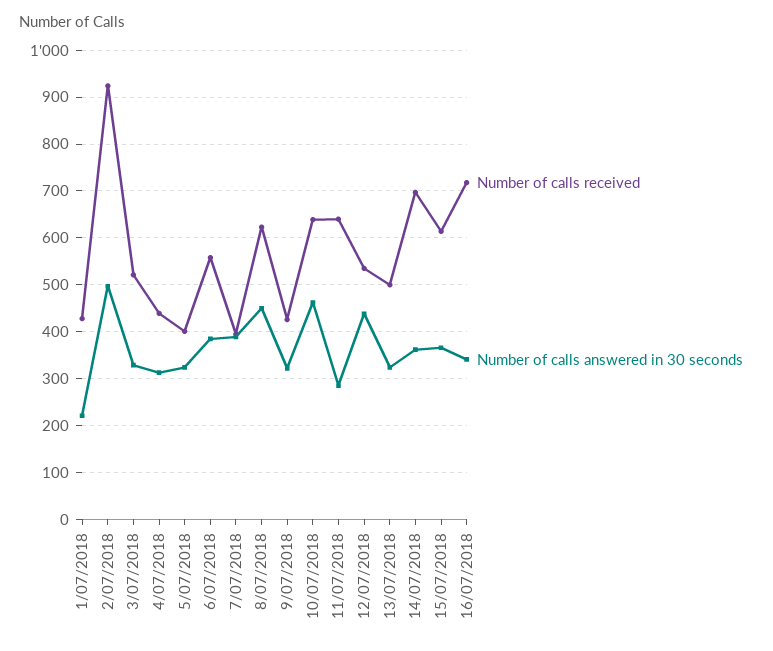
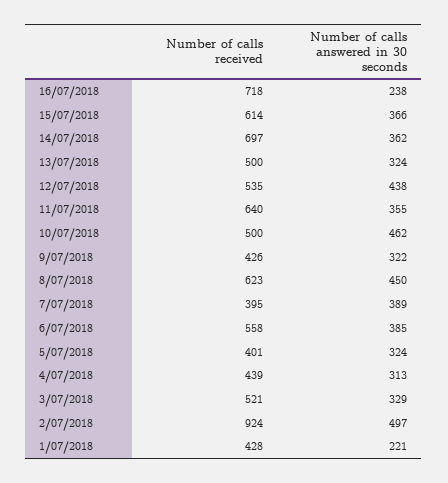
Number of calls received, 10/07/2018: 640 -> 500
Number of calls answered in 30 seconds, 11/07/2018: 280 -> 355
Number of calls answered in 30 seconds, 16/07/2018: 340 -> 238

